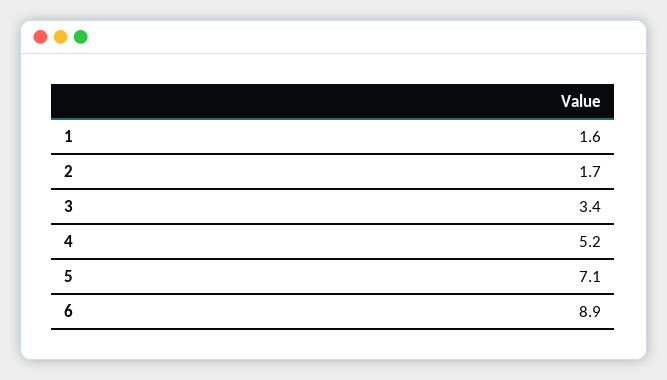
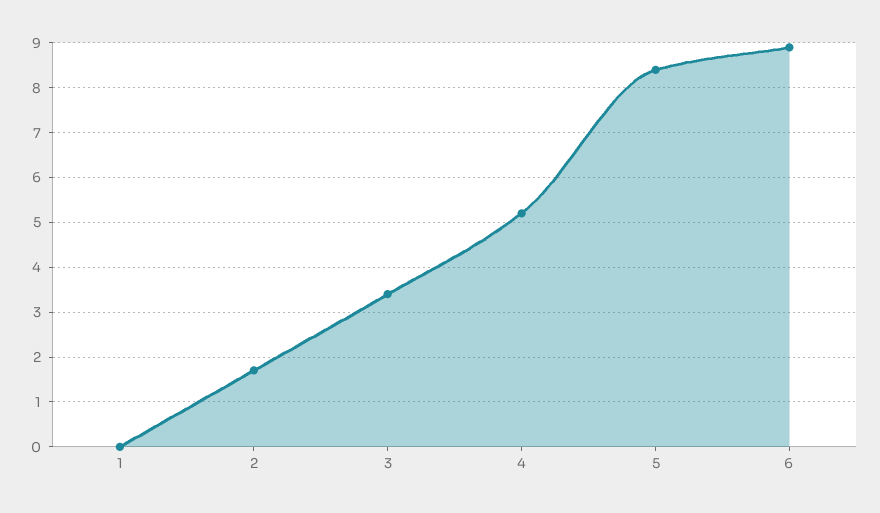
1: 1.6 -> 0
5: 7.1 -> 8.5

